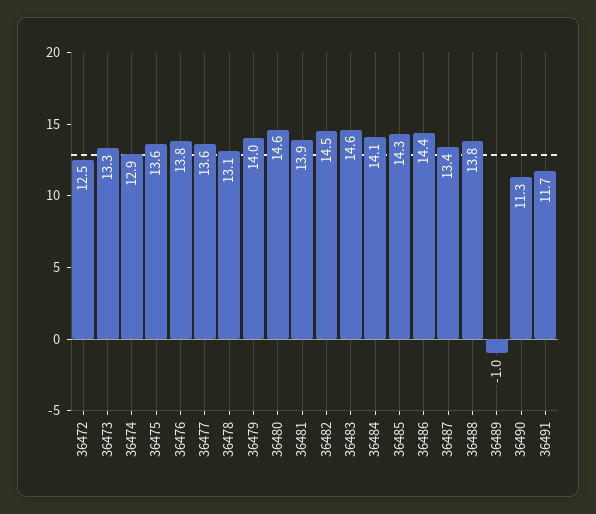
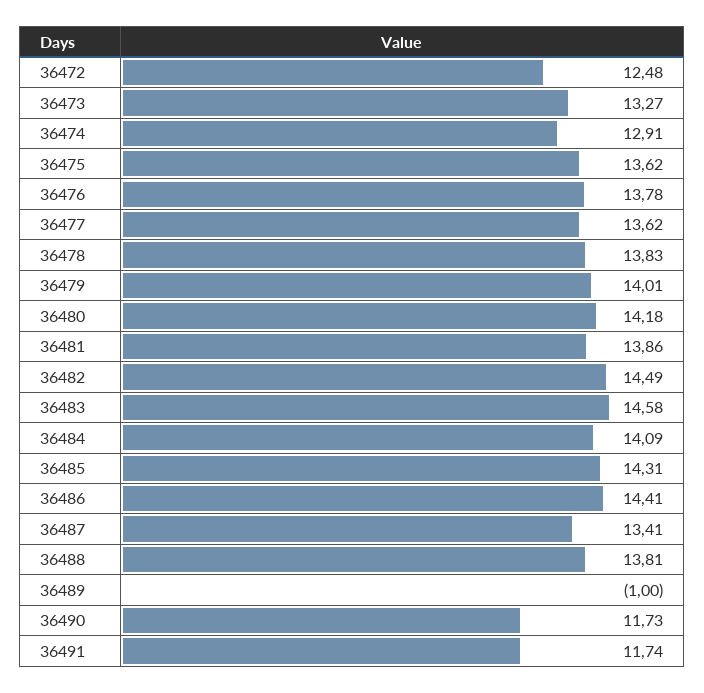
36478: 13.1 -> 13.83
36480: 14.6 -> 14.18
36490: 11.3 -> 11.73

